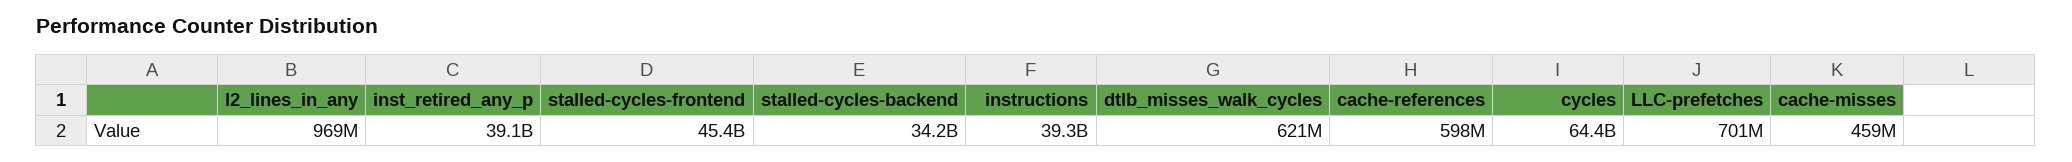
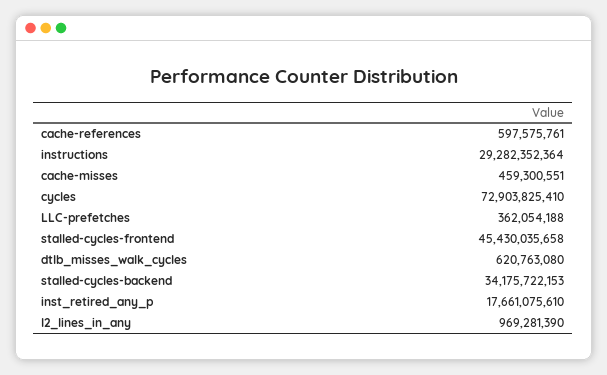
inst_retired_any_p: 39100000000 -> 17661075610
instructions: 39300000000 -> 29282352364
cycles: 64400000000 -> 72903825410
LLC-prefetches: 701000000 -> 362054188

